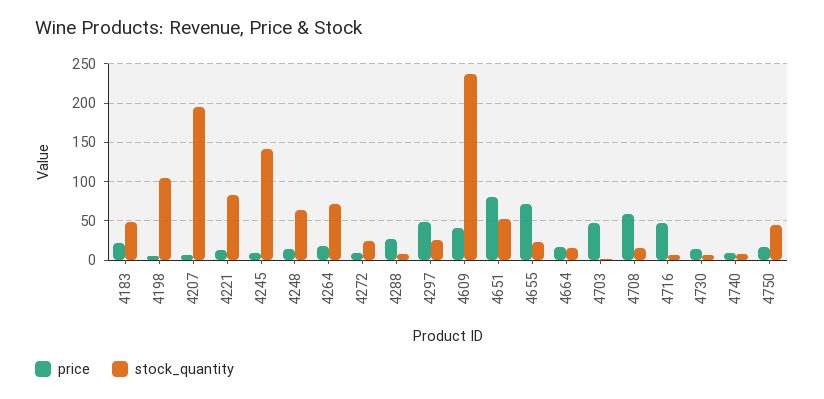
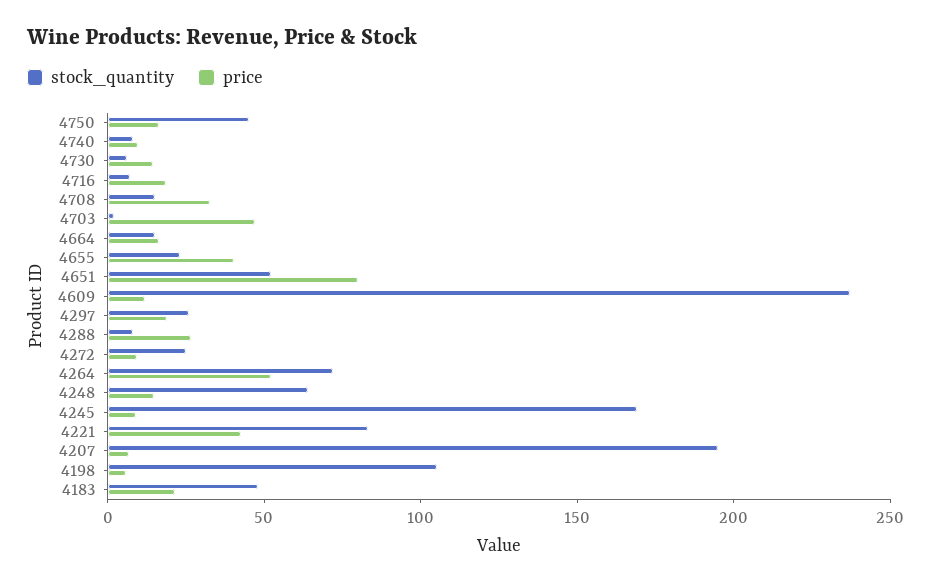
price, 4221: 10 -> 40
stock_quantity, 4245: 140 -> 170
price, 4264: 20 -> 50
price, 4297: 50 -> 20
price, 4609: 40 -> 10
price, 4655: 70 -> 40
price, 4708: 60 -> 30
price, 4716: 50 -> 20

